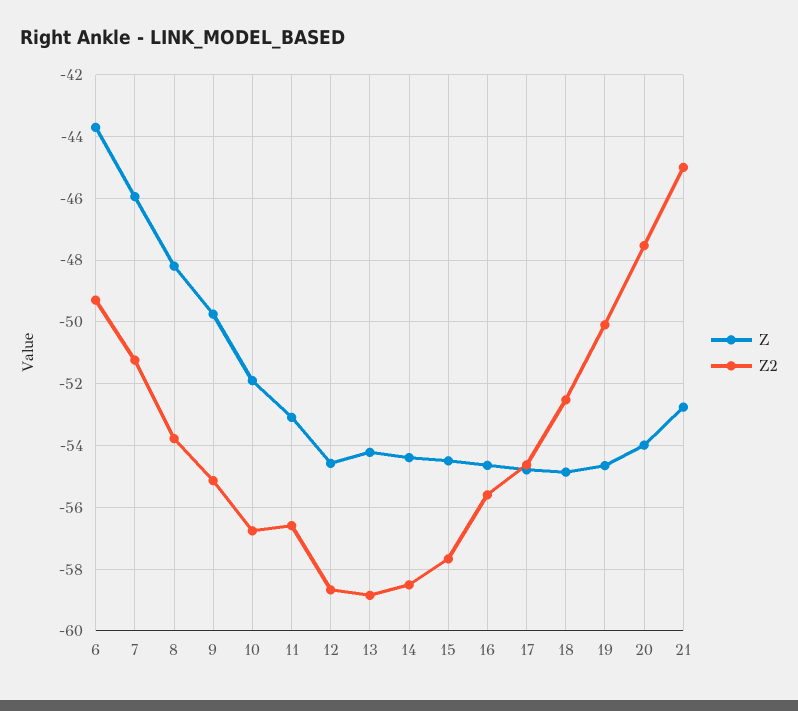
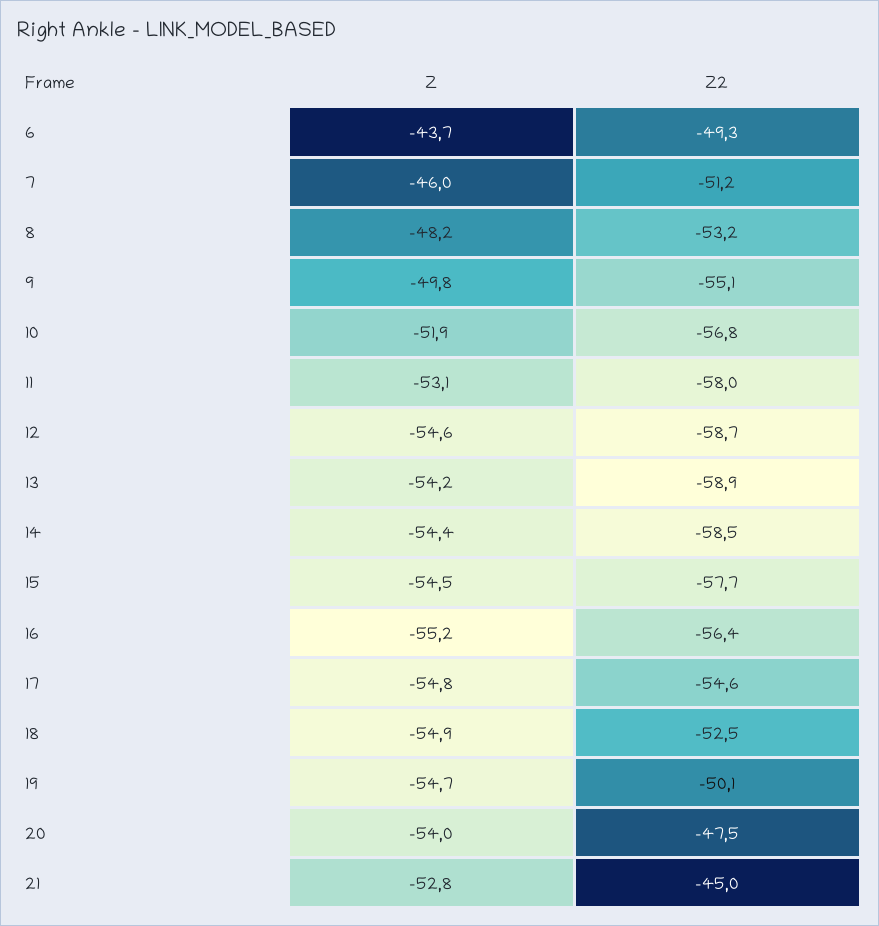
Z2, 8: -53.8 -> -53.2
Z2, 11: -56.6 -> -58
Z, 16: -54.6 -> -55.2
Z2, 16: -55.6 -> -56.4

